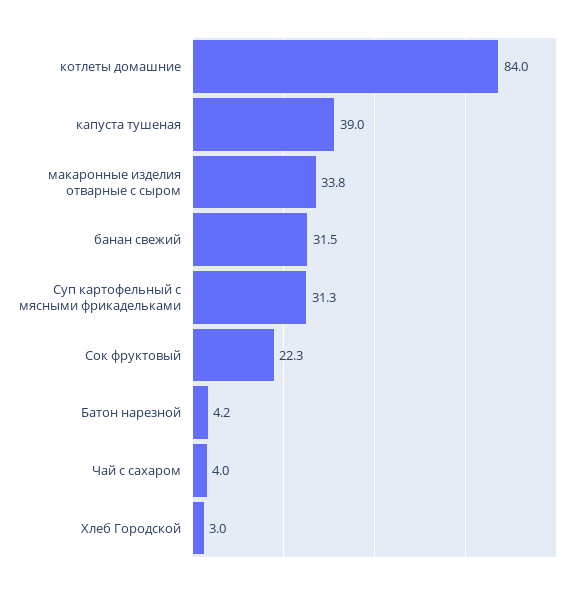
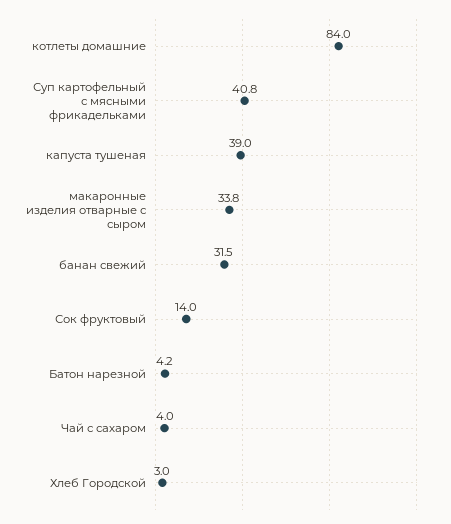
Суп картофельный с мясными фрикадельками: 31.3 -> 40.8
Сок фруктовый: 22.3 -> 14

